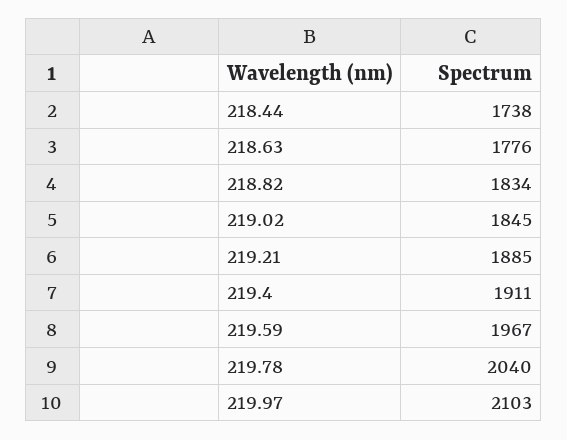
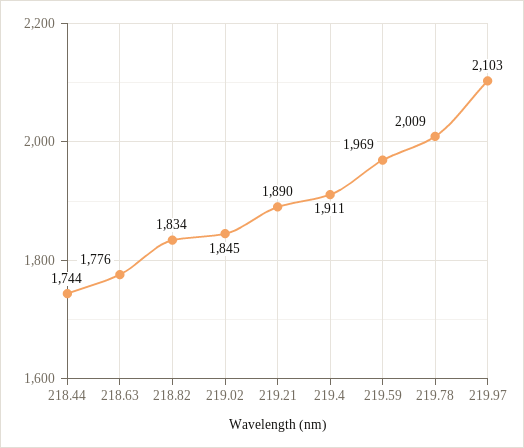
218.44: 1738 -> 1744
219.21: 1885 -> 1890
219.59: 1967 -> 1969
219.78: 2040 -> 2009

